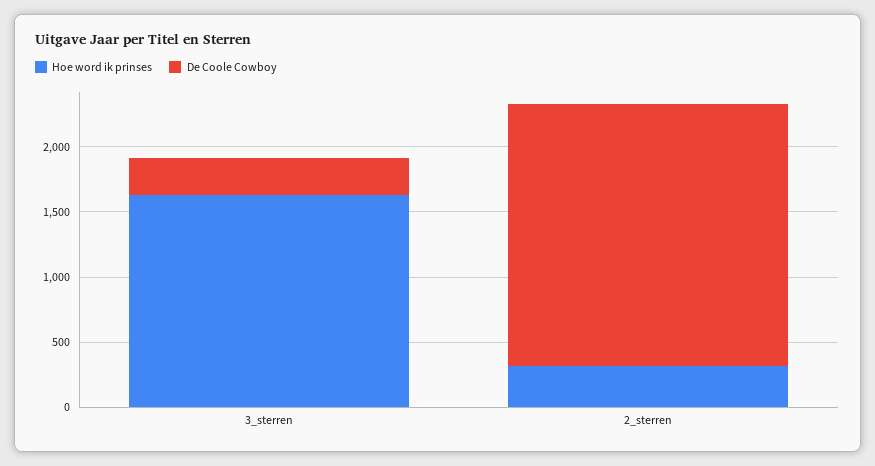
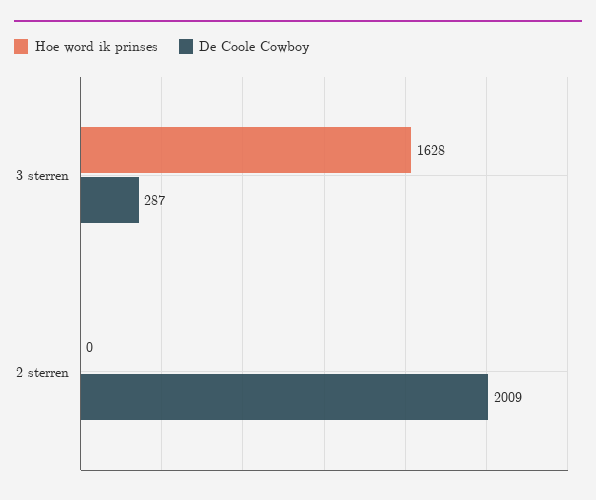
Hoe word ik prinses, 2_sterren: 300 -> 0

